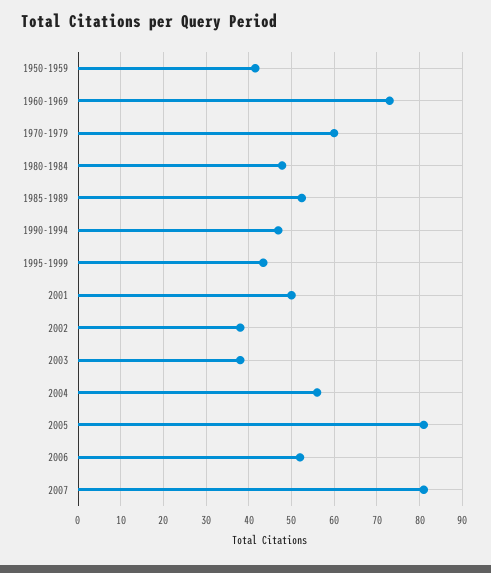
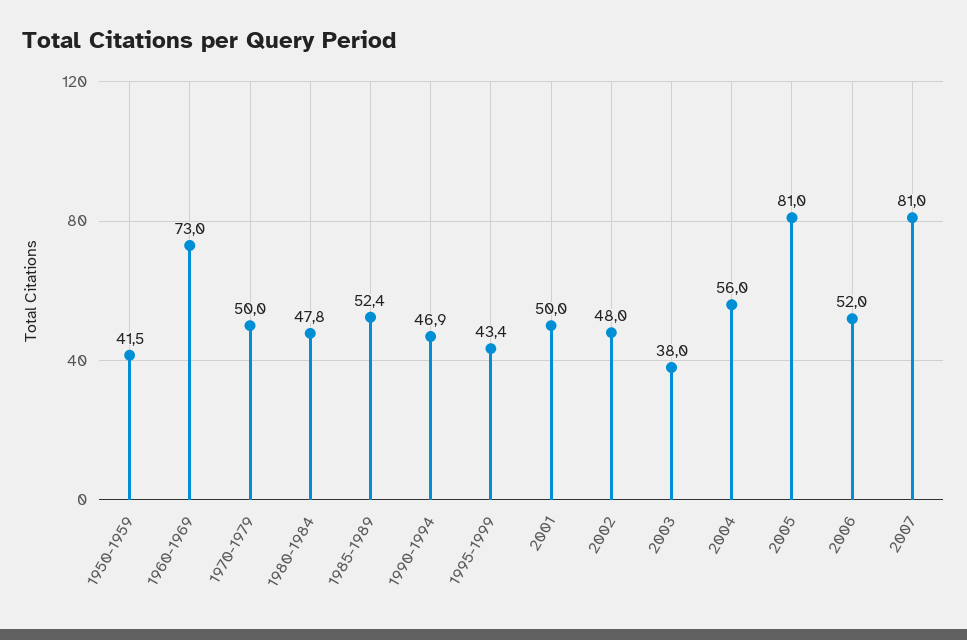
1970-1979: 60 -> 50
2002: 38 -> 48

